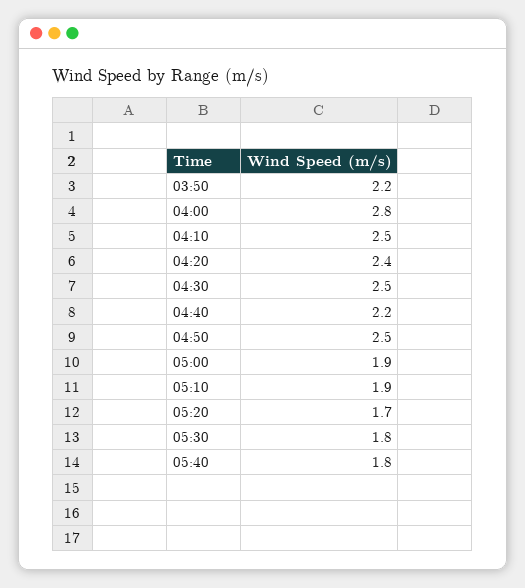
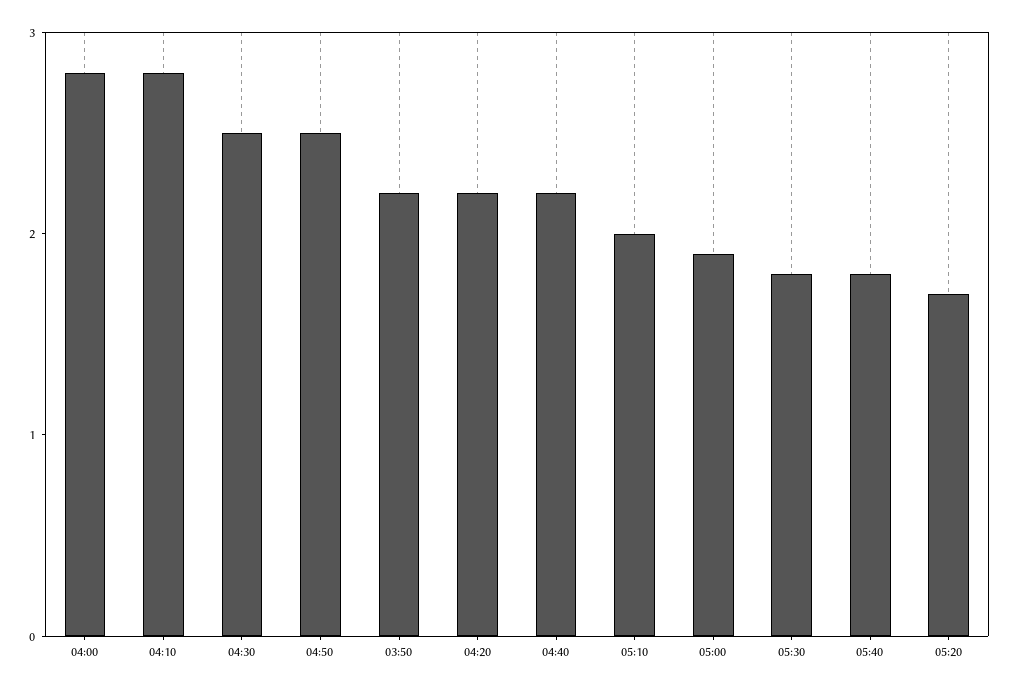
04:10: 2.5 -> 2.8
04:20: 2.4 -> 2.2
05:10: 1.9 -> 2

